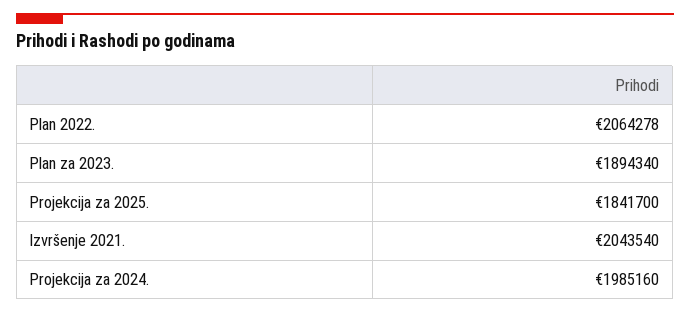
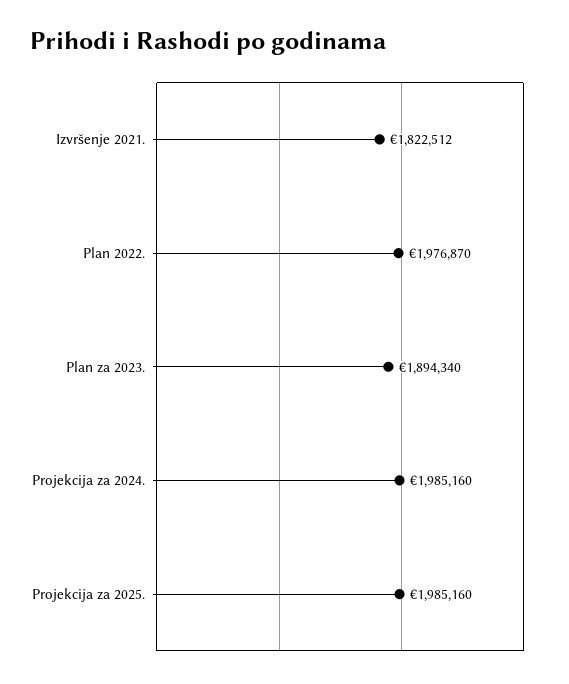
Plan 2022.: 2064278 -> 1976870
Projekcija za 2025.: 1841700 -> 1985160
Izvršenje 2021.: 2043540 -> 1822512

